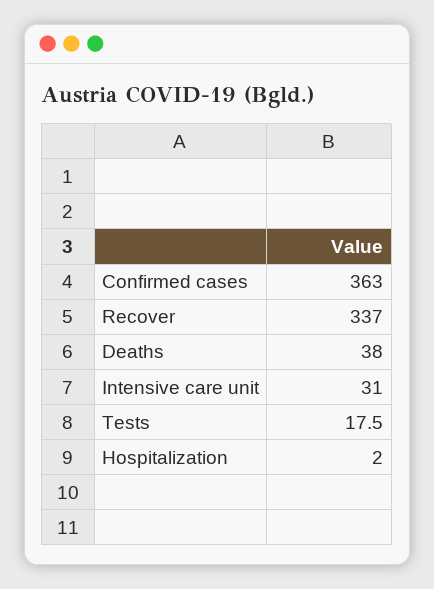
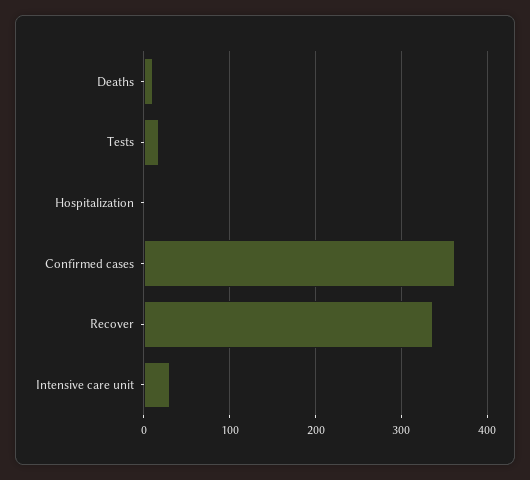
Deaths: 38 -> 10

